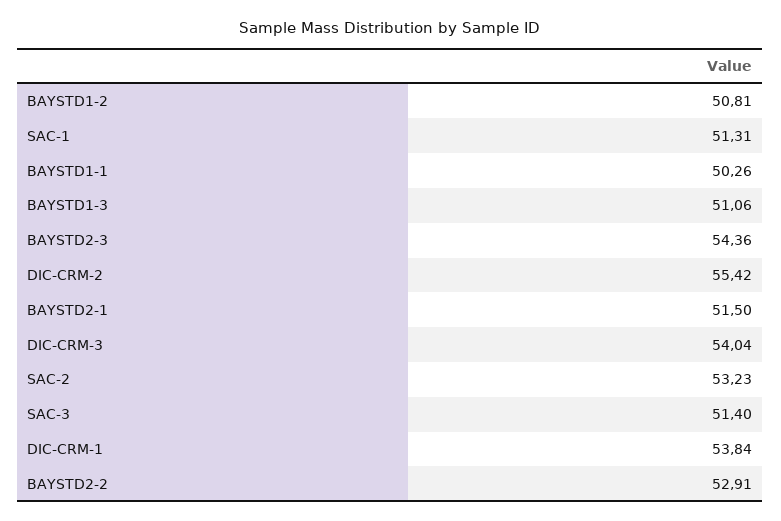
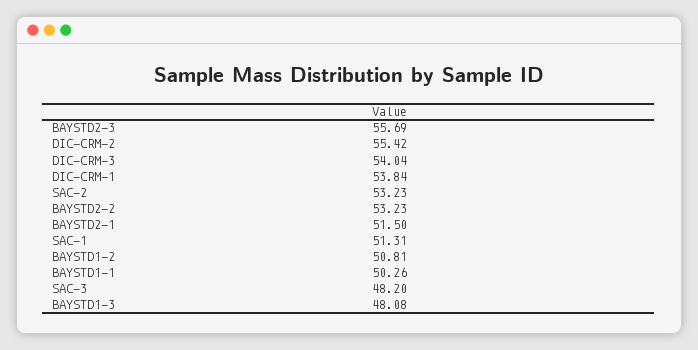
BAYSTD1-3: 51.06 -> 48.08
BAYSTD2-3: 54.36 -> 55.69
SAC-3: 51.4 -> 48.2
BAYSTD2-2: 52.91 -> 53.23

